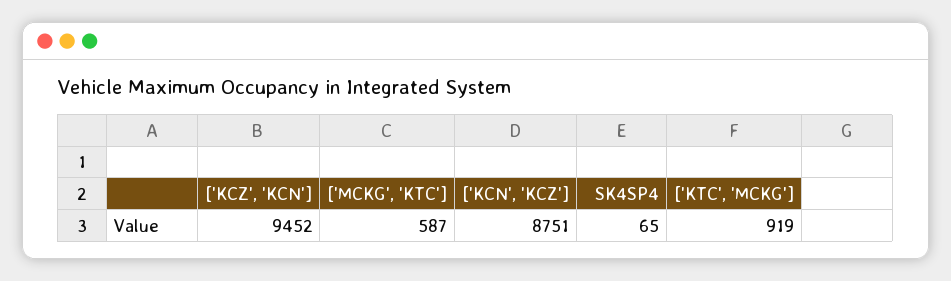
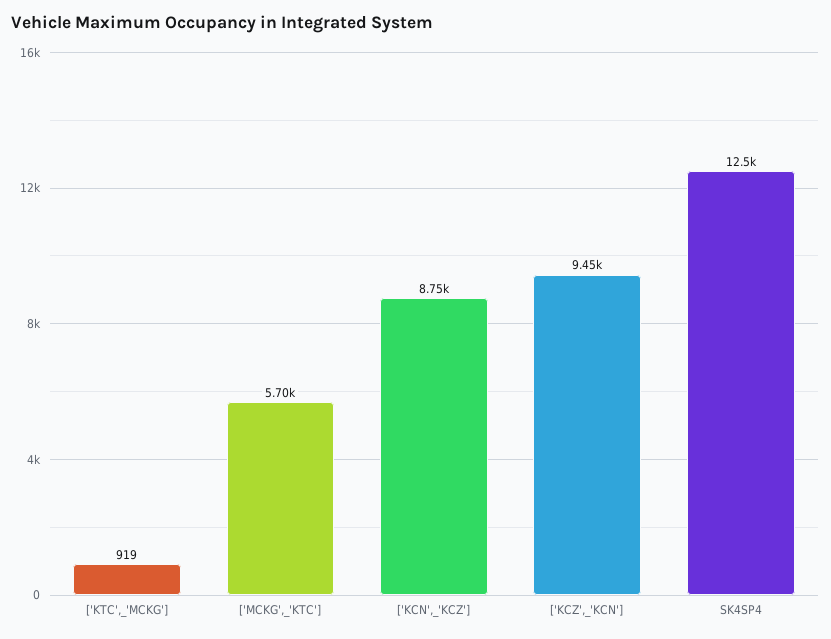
['MCKG', 'KTC']: 587 -> 5700
SK4SP4: 65 -> 12500

